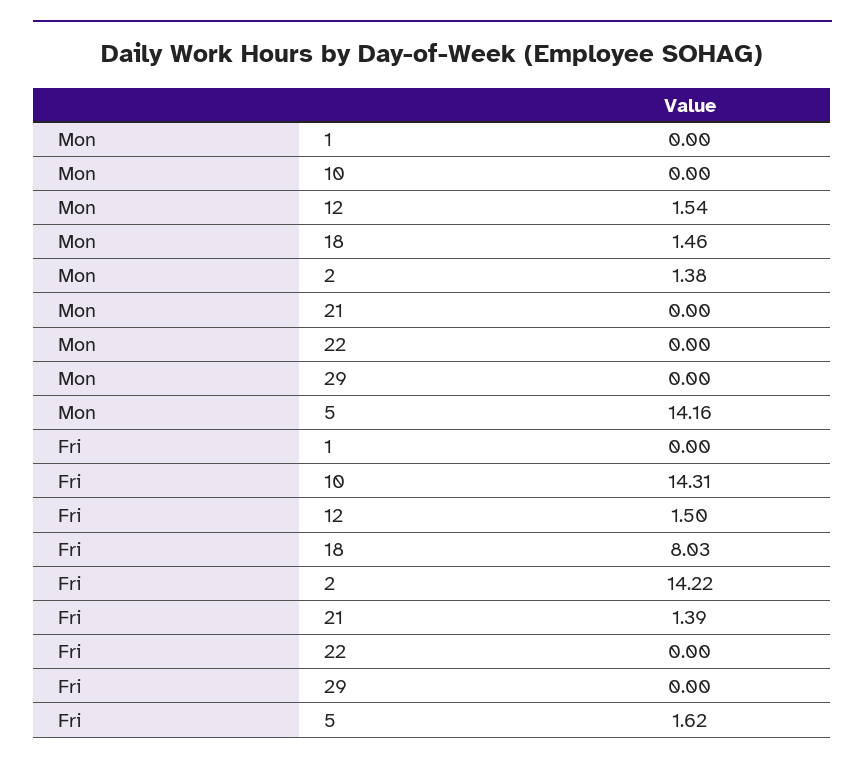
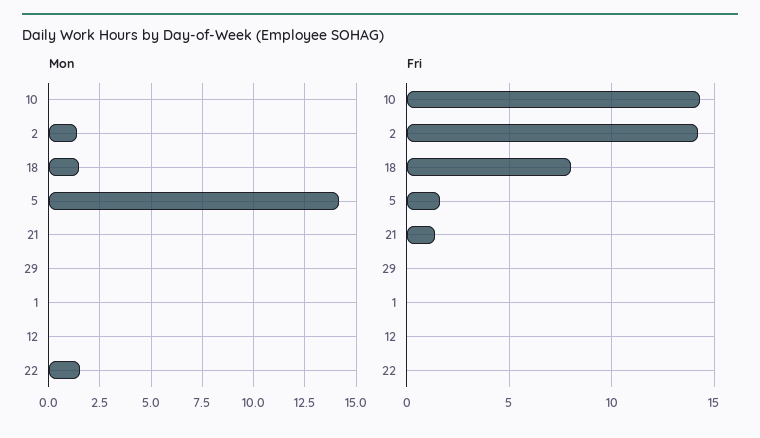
Mon, 12: 1.54 -> 0
Mon, 22: 0 -> 1.5
Fri, 12: 1.5 -> 0

